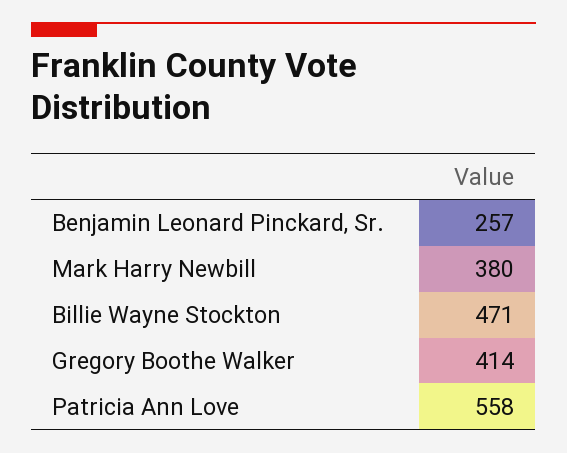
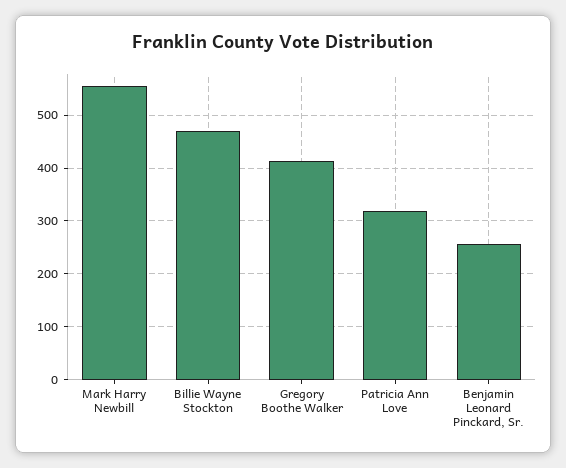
Mark Harry Newbill: 380 -> 560
Patricia Ann Love: 558 -> 320

